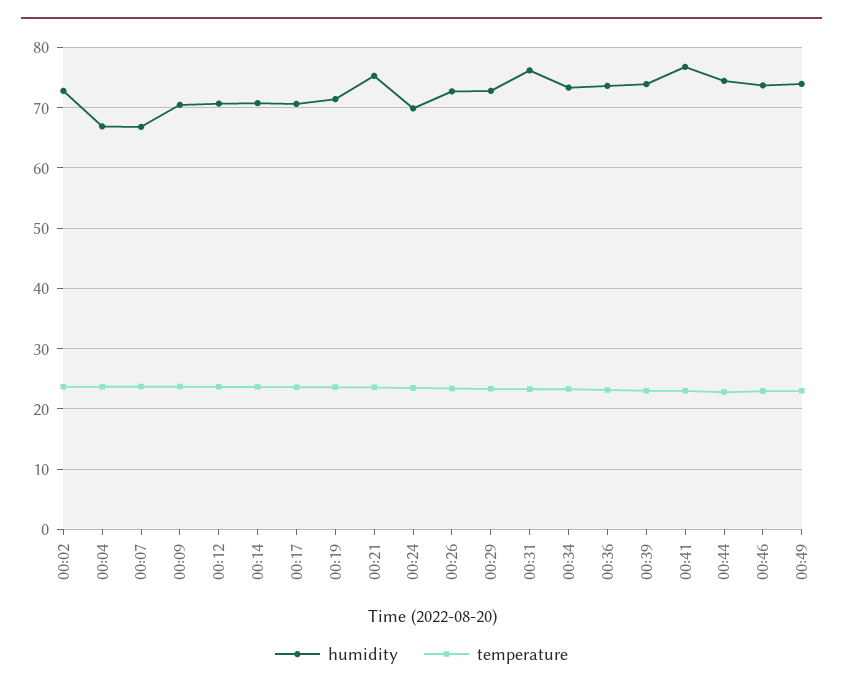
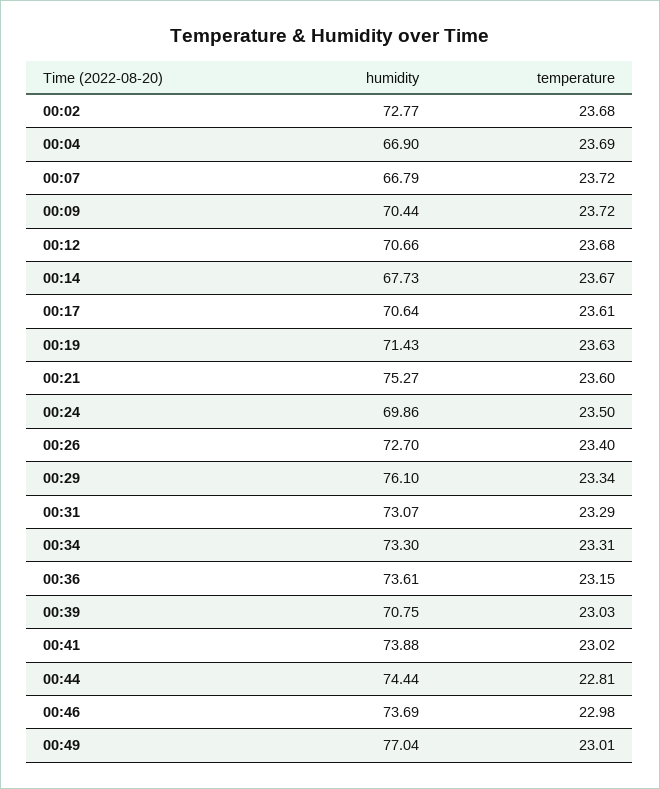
humidity, 00:14: 71 -> 67.73
humidity, 00:29: 73 -> 76.1
humidity, 00:31: 76 -> 73.07
humidity, 00:39: 74 -> 70.75
humidity, 00:41: 77 -> 73.88
humidity, 00:49: 74 -> 77.04

